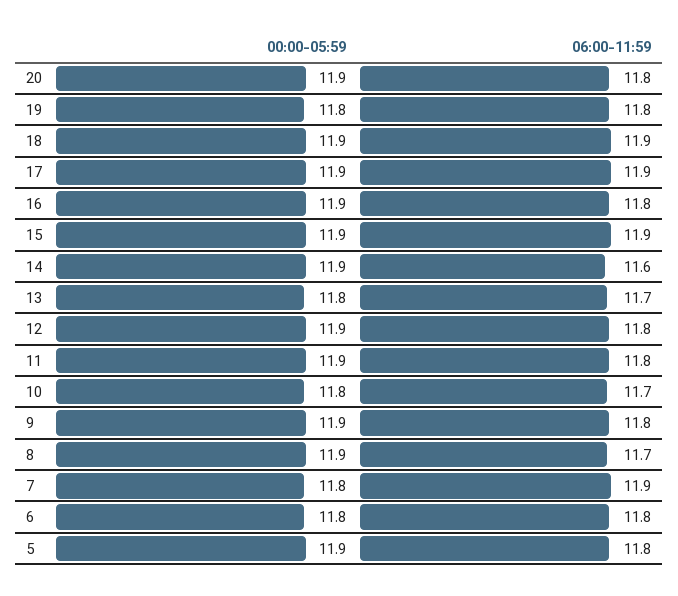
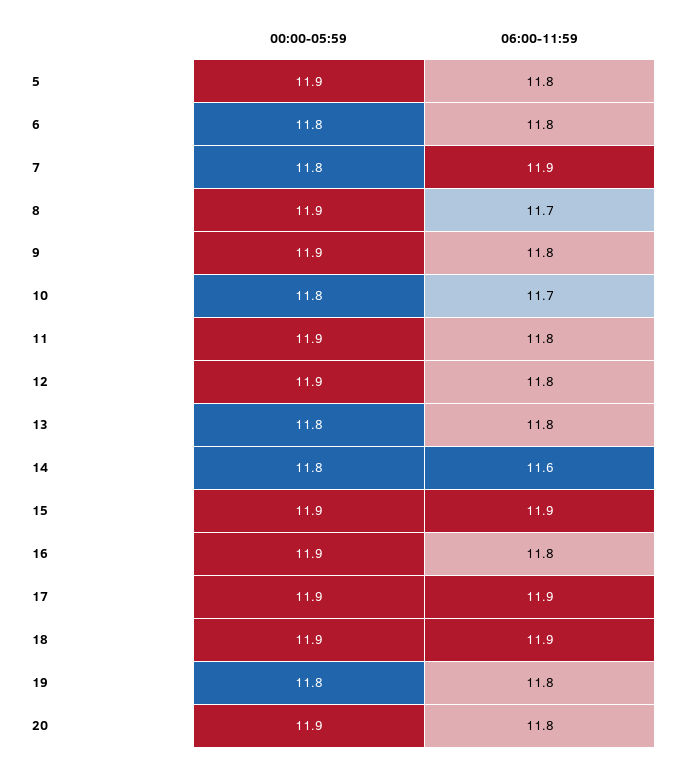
00:00-05:59, 14: 11.9 -> 11.8
06:00-11:59, 13: 11.7 -> 11.8

